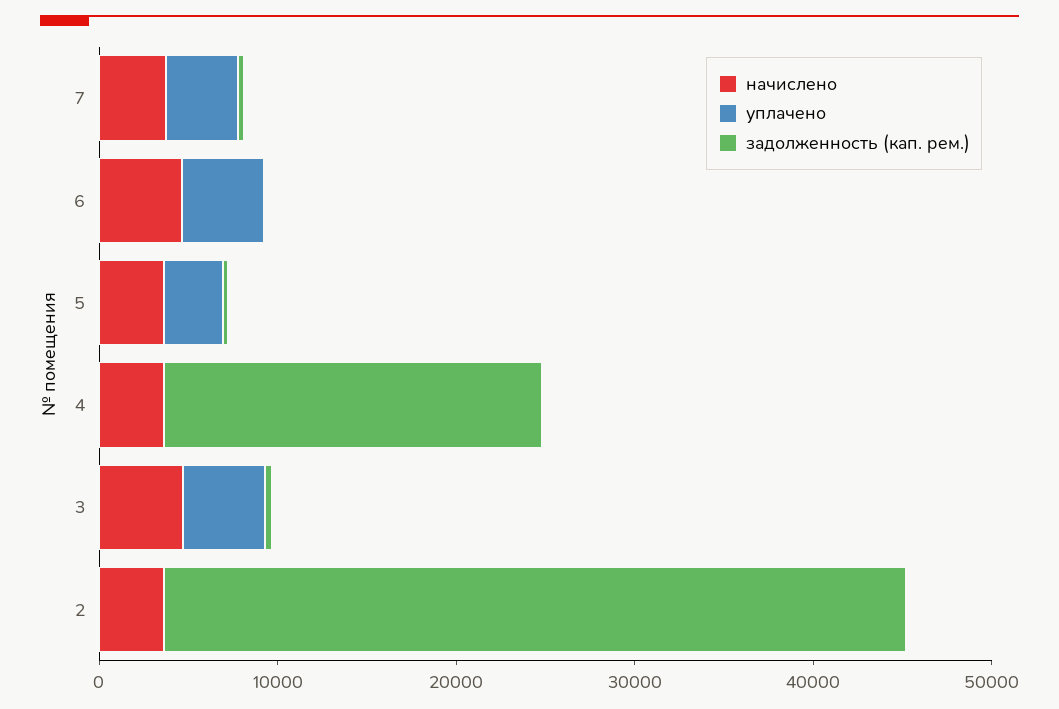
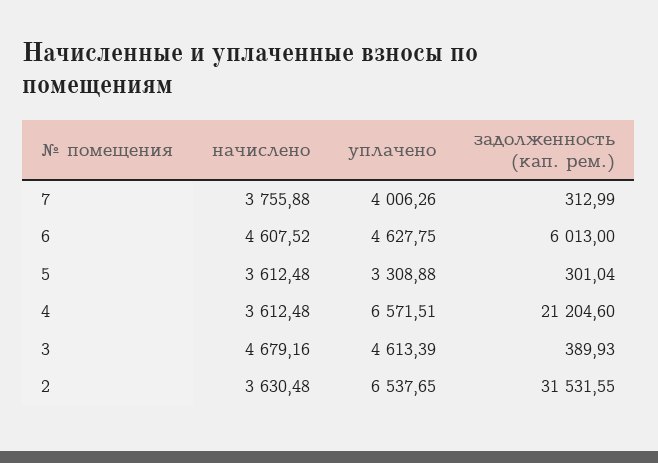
задолженность (кап. рем.), 6: 0 -> 6013
уплачено, 4: 0 -> 6571.51
уплачено, 2: 0 -> 6537.65
задолженность (кап. рем.), 2: 42000 -> 31531.55

